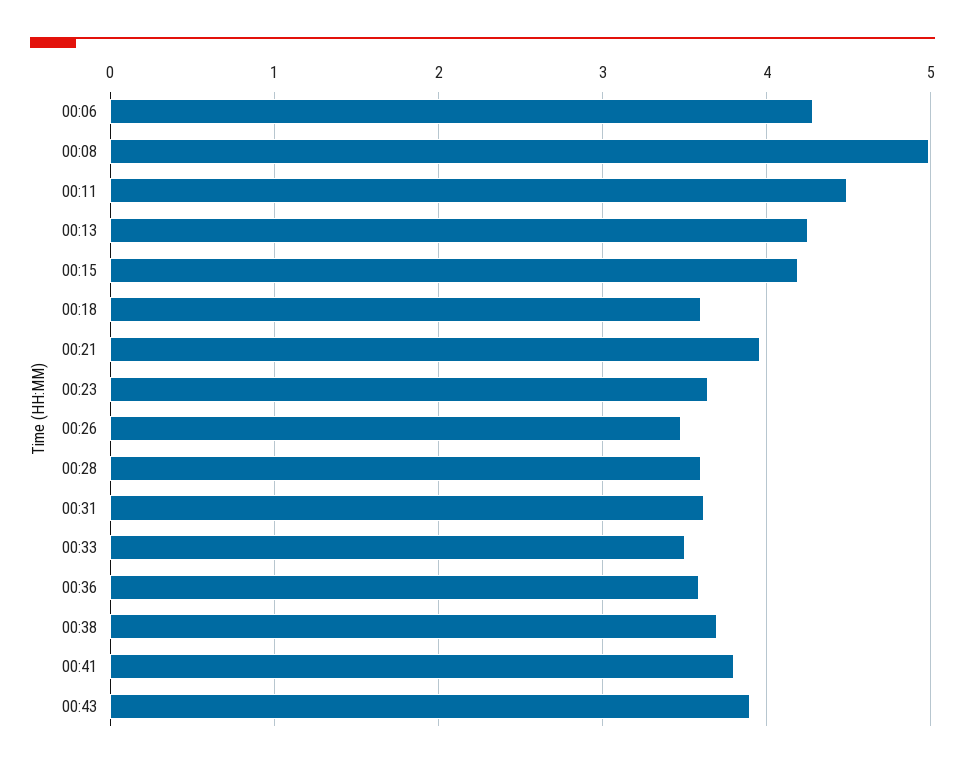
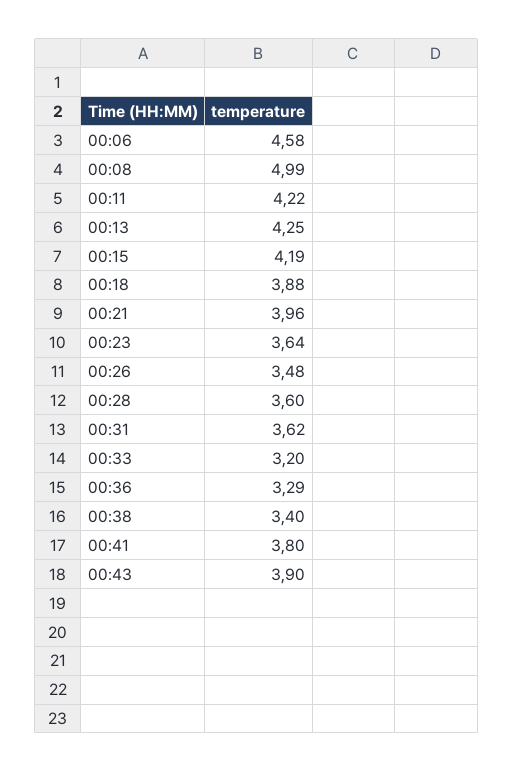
00:06: 4.3 -> 4.58
00:11: 4.5 -> 4.22
00:18: 3.6 -> 3.88
00:33: 3.5 -> 3.2
00:36: 3.6 -> 3.29
00:38: 3.7 -> 3.4

